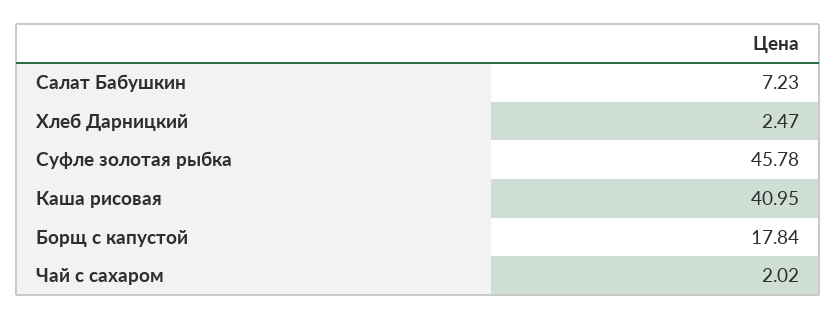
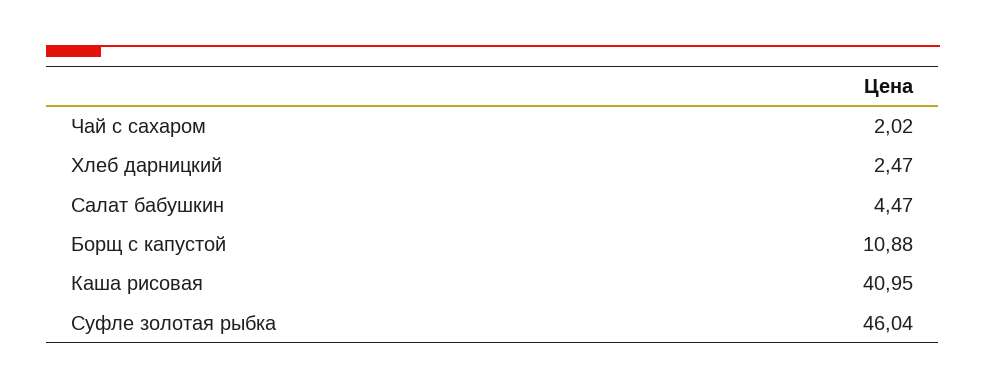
Салат Бабушкин: 7.23 -> 4.47
Суфле золотая рыбка: 45.78 -> 46.04
Борщ с капустой: 17.84 -> 10.88

